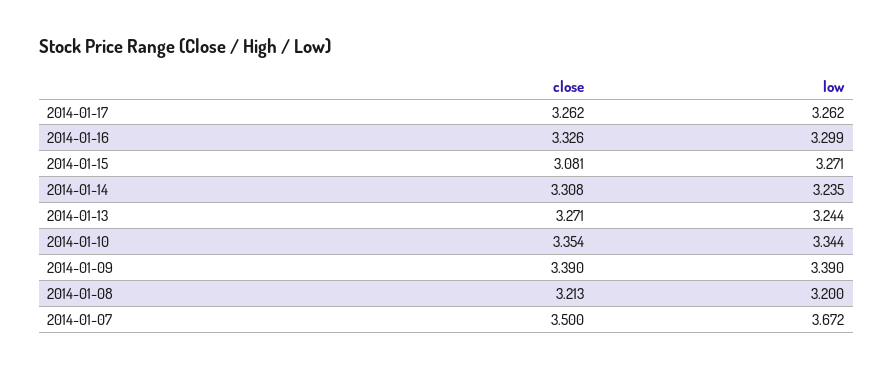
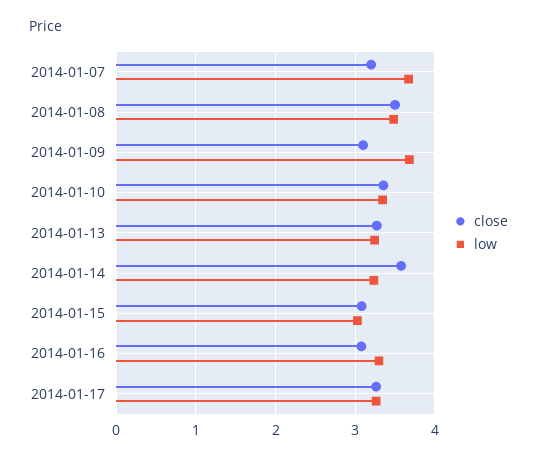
close, 2014-01-16: 3.326 -> 3.1
low, 2014-01-15: 3.271 -> 3
close, 2014-01-14: 3.308 -> 3.6
close, 2014-01-09: 3.39 -> 3.1
low, 2014-01-09: 3.39 -> 3.7
close, 2014-01-08: 3.213 -> 3.5
low, 2014-01-08: 3.2 -> 3.5
close, 2014-01-07: 3.5 -> 3.2

